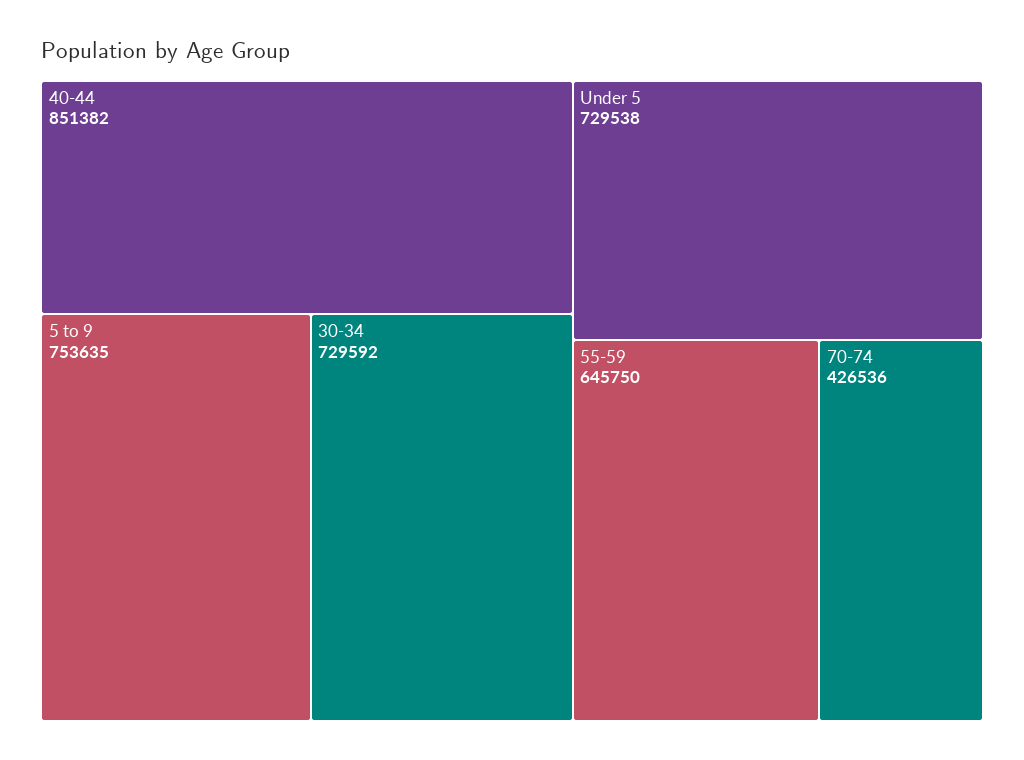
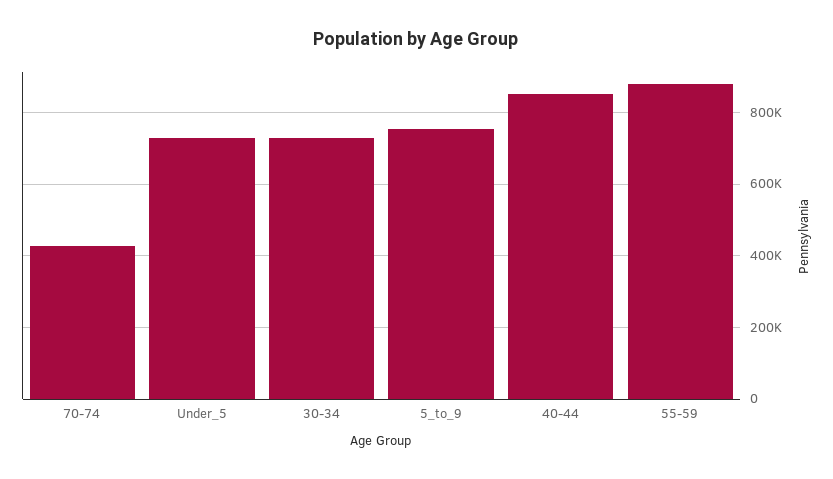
55-59: 645750 -> 880000

